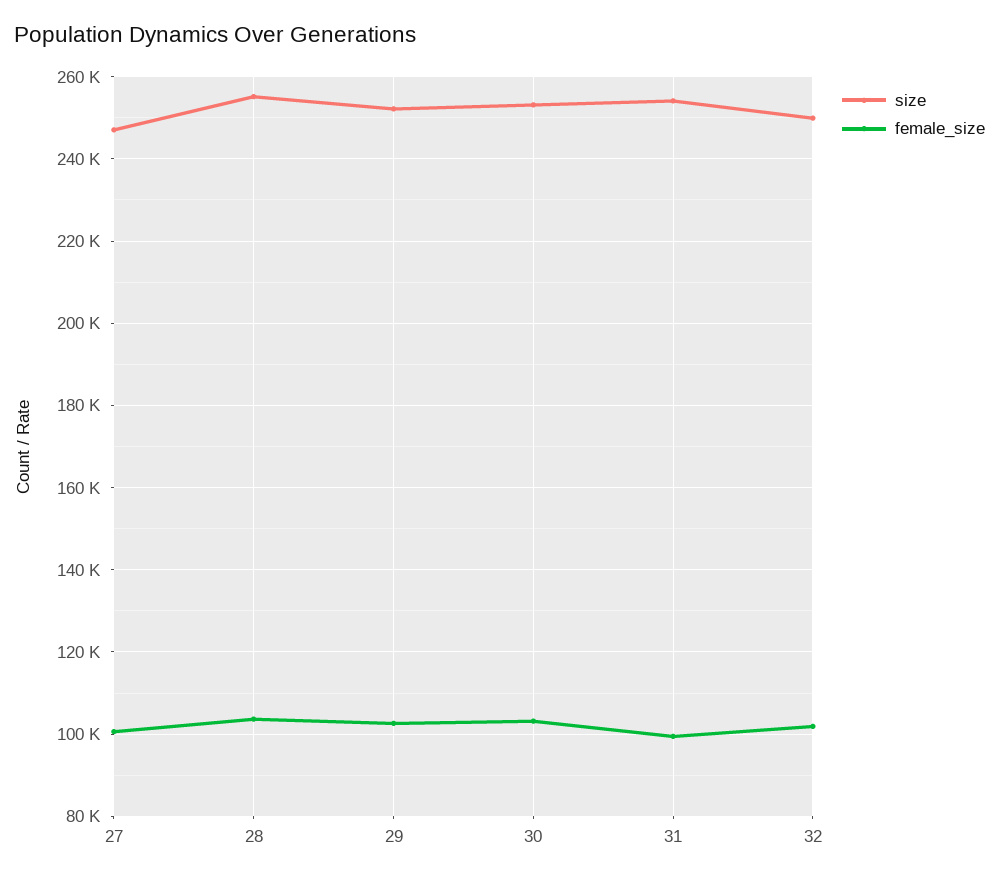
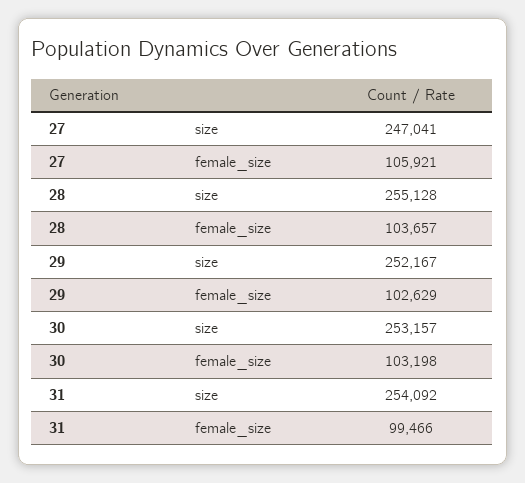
female_size, 27: 100000 -> 105921
size, 32: 250000 -> none
female_size, 32: 102000 -> none

